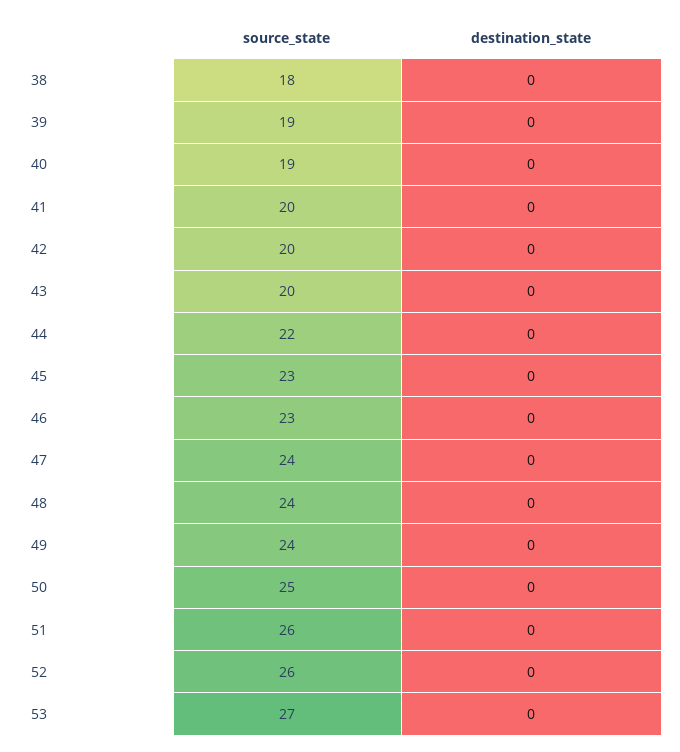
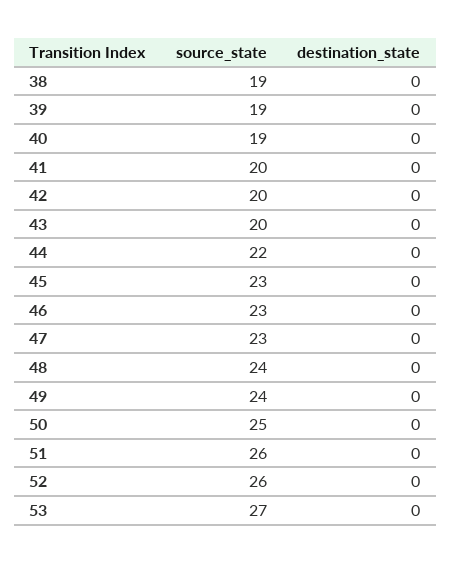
source_state, 38: 18 -> 19
source_state, 47: 24 -> 23

